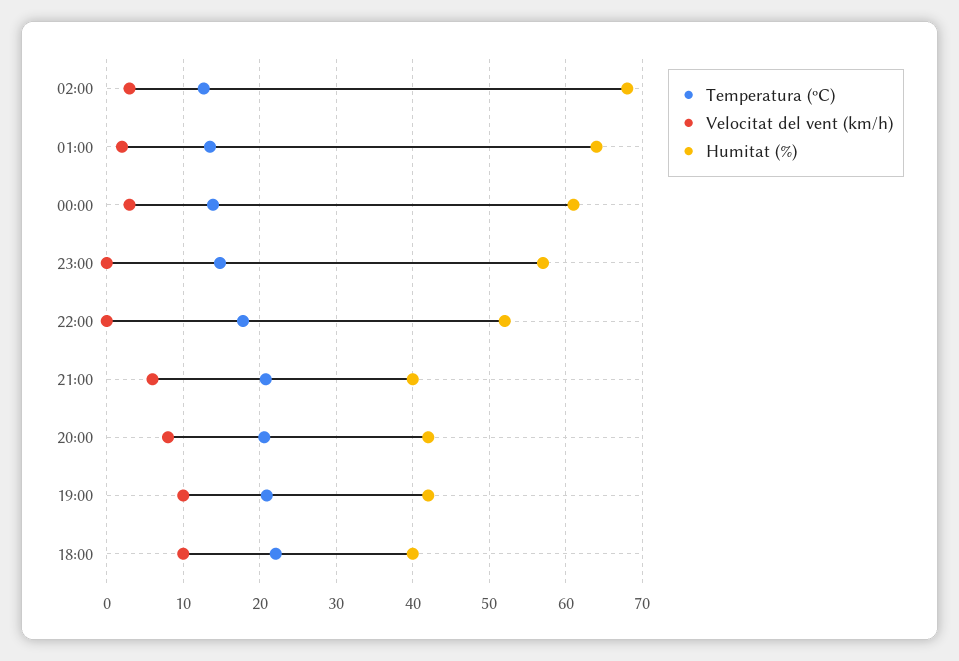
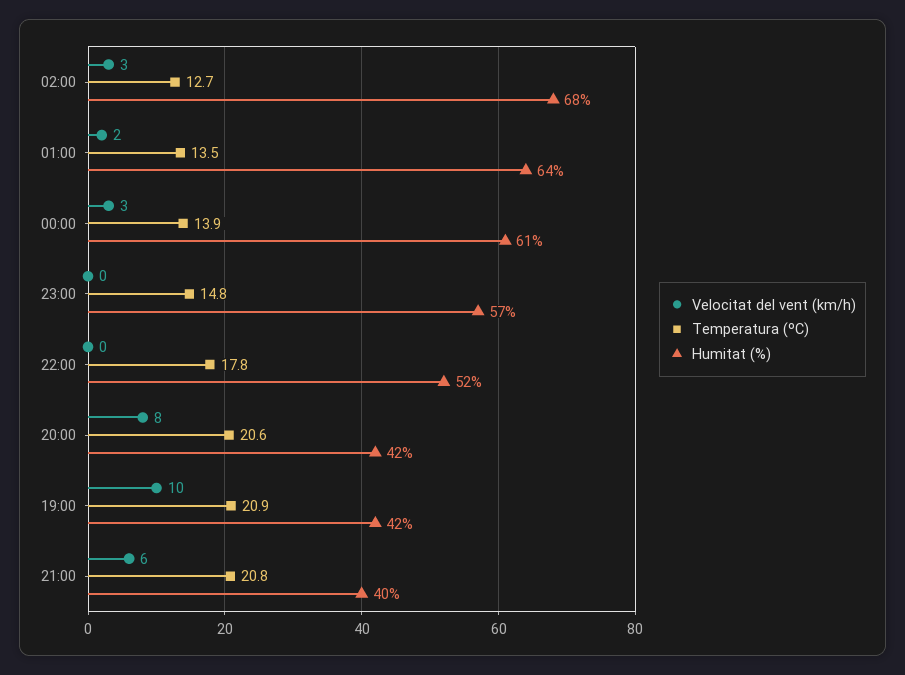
Temperatura (ºC), 18:00: 22 -> none
Velocitat del vent (km/h), 18:00: 10 -> none
Humitat (%), 18:00: 40 -> none

